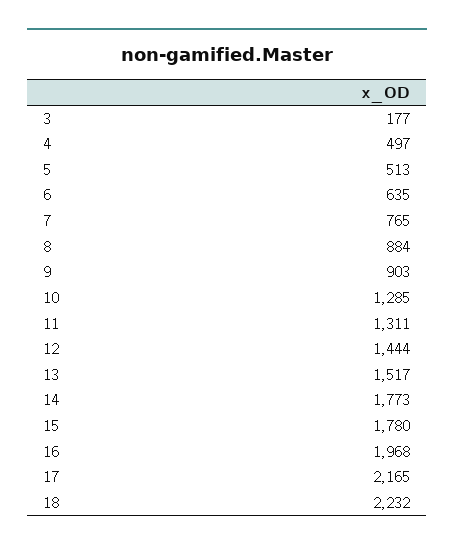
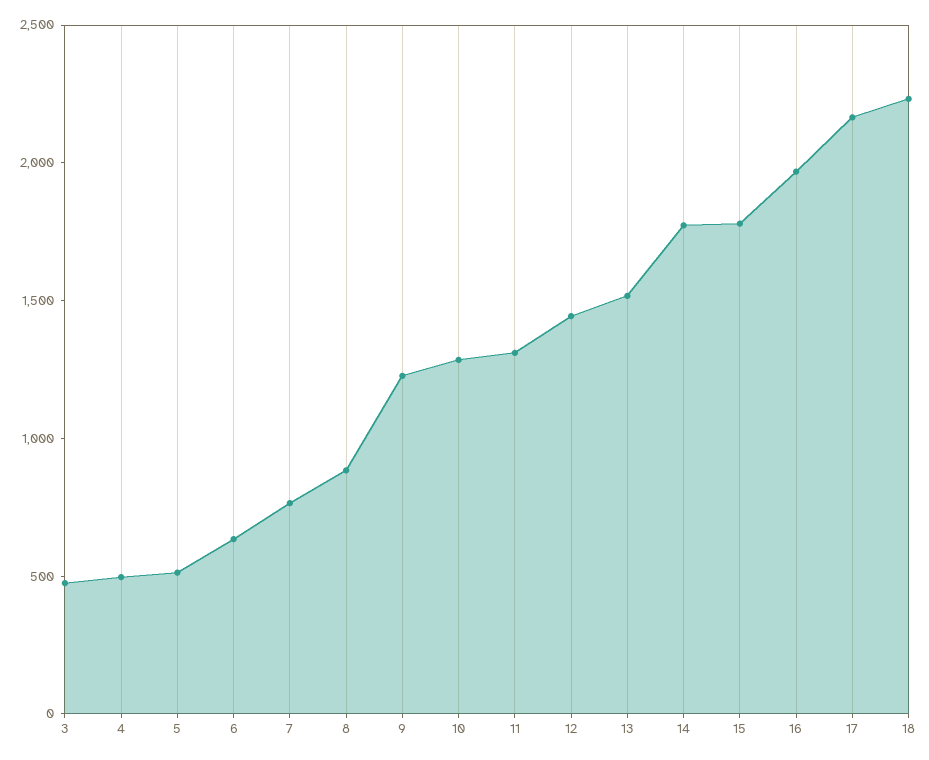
3: 177 -> 500
9: 903 -> 1200

